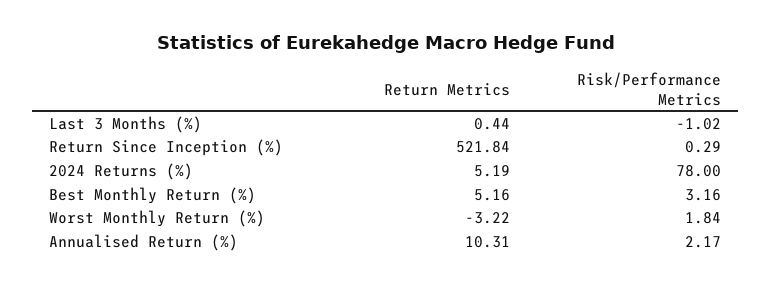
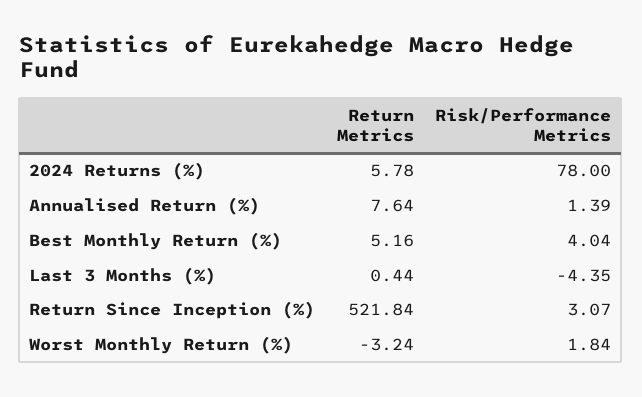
Risk/Performance Metrics, Last 3 Months (%): -1.02 -> -4.35
Risk/Performance Metrics, Return Since Inception (%): 0.29 -> 3.07
Return Metrics, 2024 Returns (%): 5.19 -> 5.78
Risk/Performance Metrics, Best Monthly Return (%): 3.16 -> 4.04
Return Metrics, Worst Monthly Return (%): -3.22 -> -3.24
Return Metrics, Annualised Return (%): 10.31 -> 7.64
Risk/Performance Metrics, Annualised Return (%): 2.17 -> 1.39

